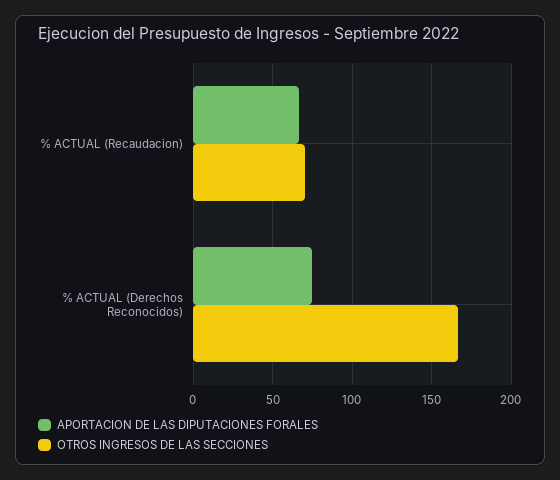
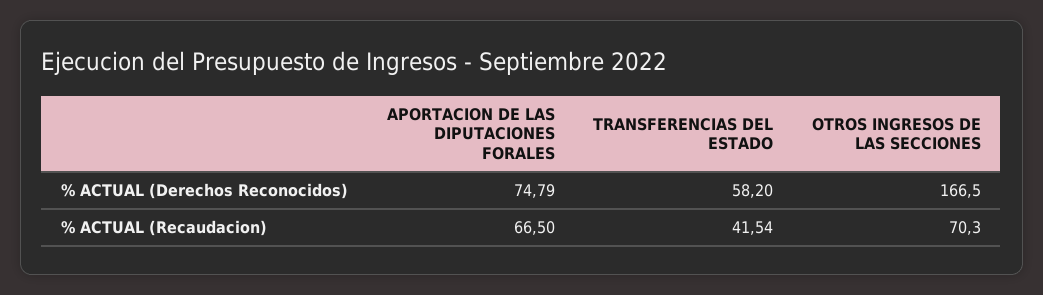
TRANSFERENCIAS DEL ESTADO, % ACTUAL (Derechos Reconocidos): none -> 58.2
TRANSFERENCIAS DEL ESTADO, % ACTUAL (Recaudacion): none -> 41.54

